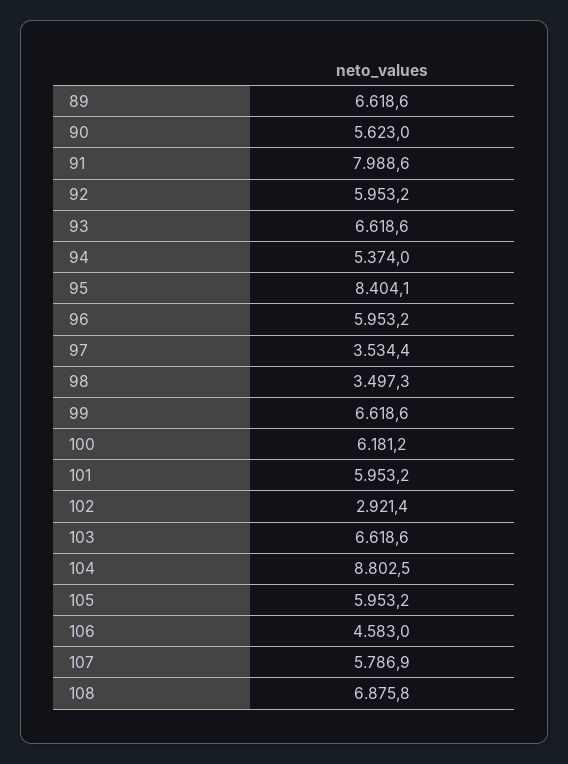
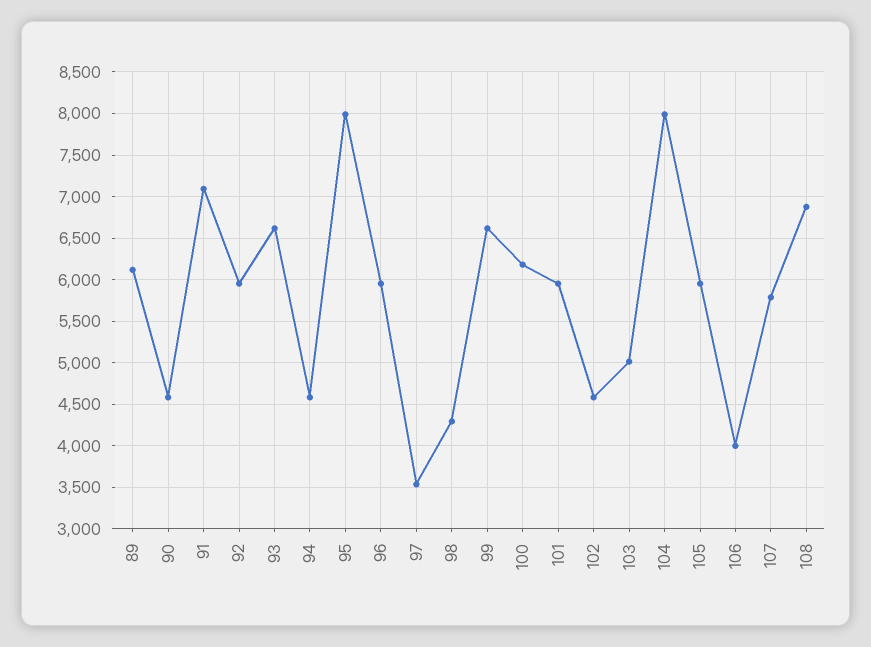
89: 6618.6 -> 6100
90: 5623 -> 4600
91: 7988.6 -> 7100
94: 5374 -> 4600
95: 8404.1 -> 8000
98: 3497.3 -> 4300
102: 2921.4 -> 4600
103: 6618.6 -> 5000
104: 8802.5 -> 8000
106: 4583 -> 4000

